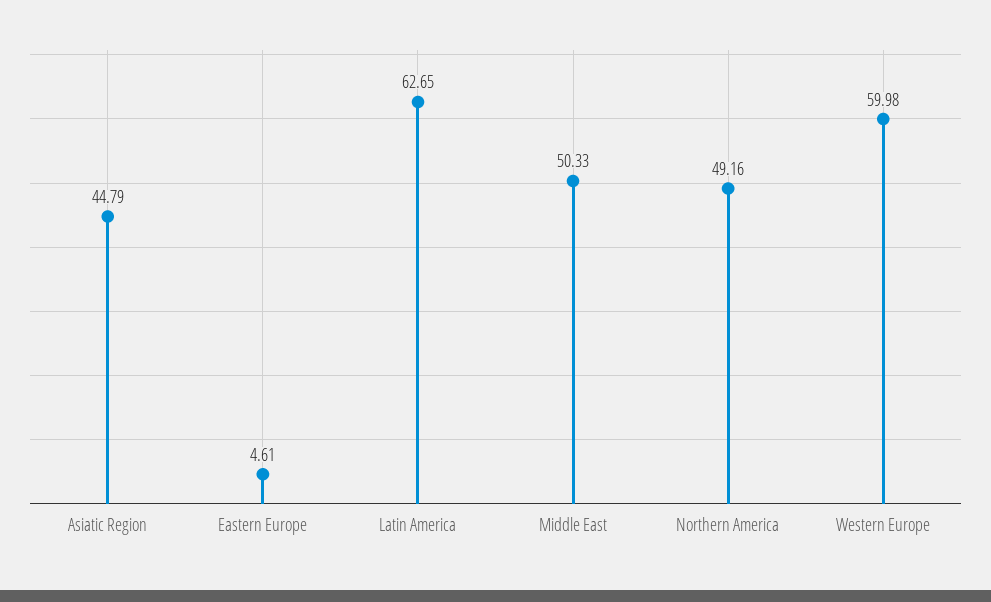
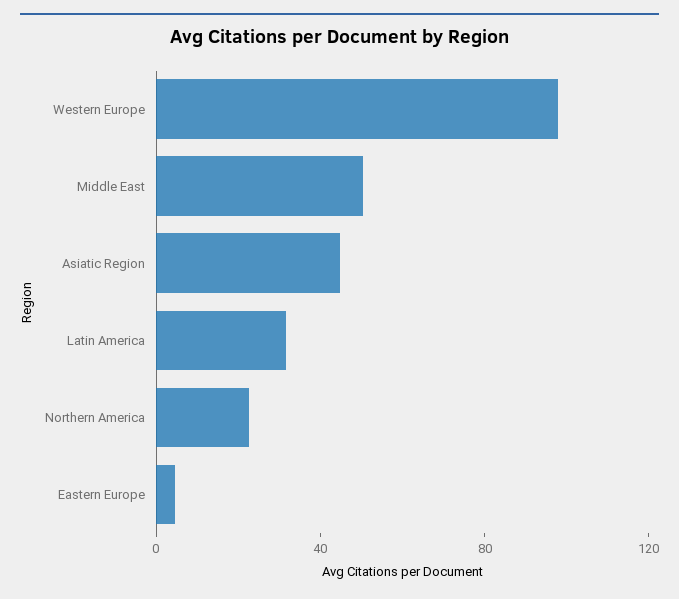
Latin America: 62.65 -> 30
Northern America: 49.16 -> 20
Western Europe: 59.98 -> 100

